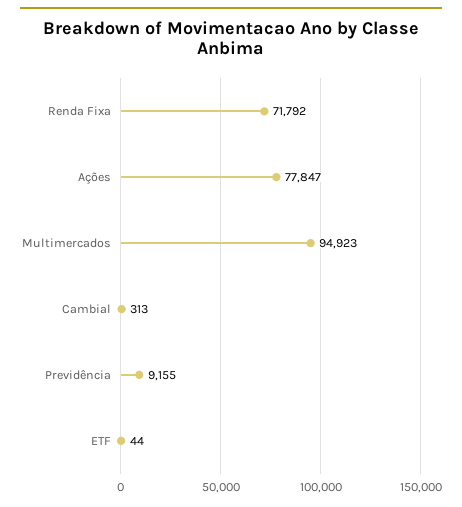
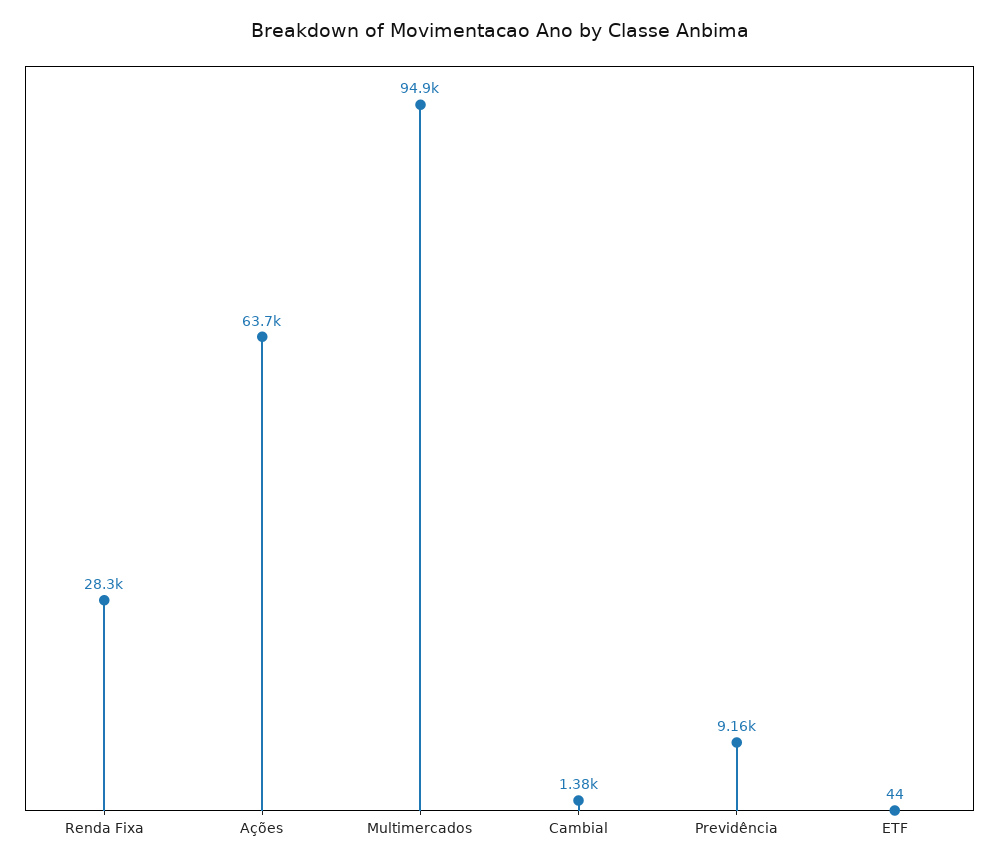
Renda Fixa: 71792 -> 28300
Ações: 77847 -> 63700
Cambial: 313 -> 1380

